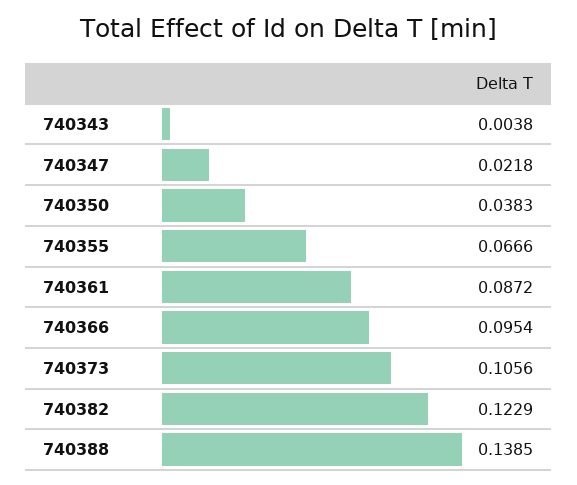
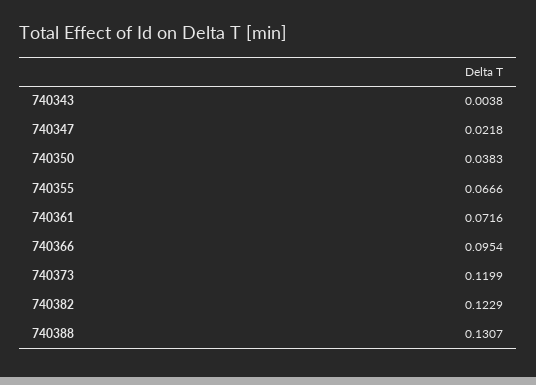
740361: 0.0872 -> 0.0716
740373: 0.1056 -> 0.1199
740388: 0.1385 -> 0.1307

